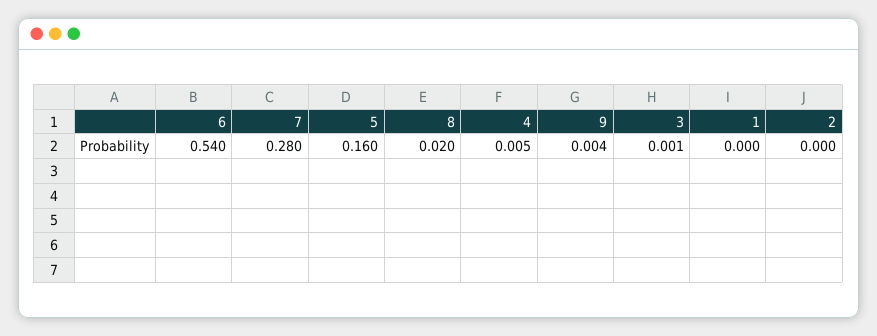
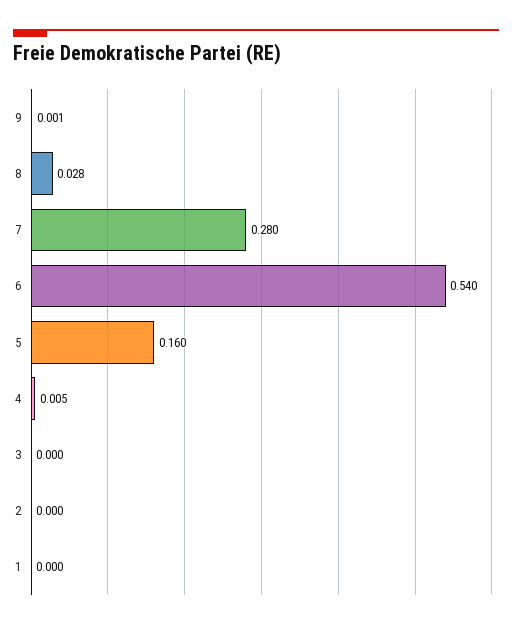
8: 0.02 -> 0.028
9: 0.004 -> 0.001
3: 0.001 -> 0

